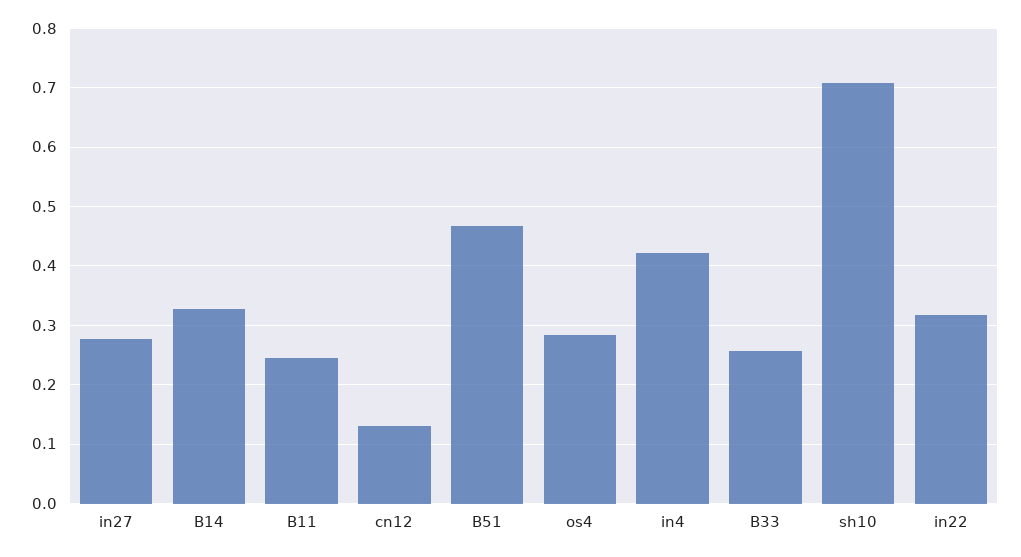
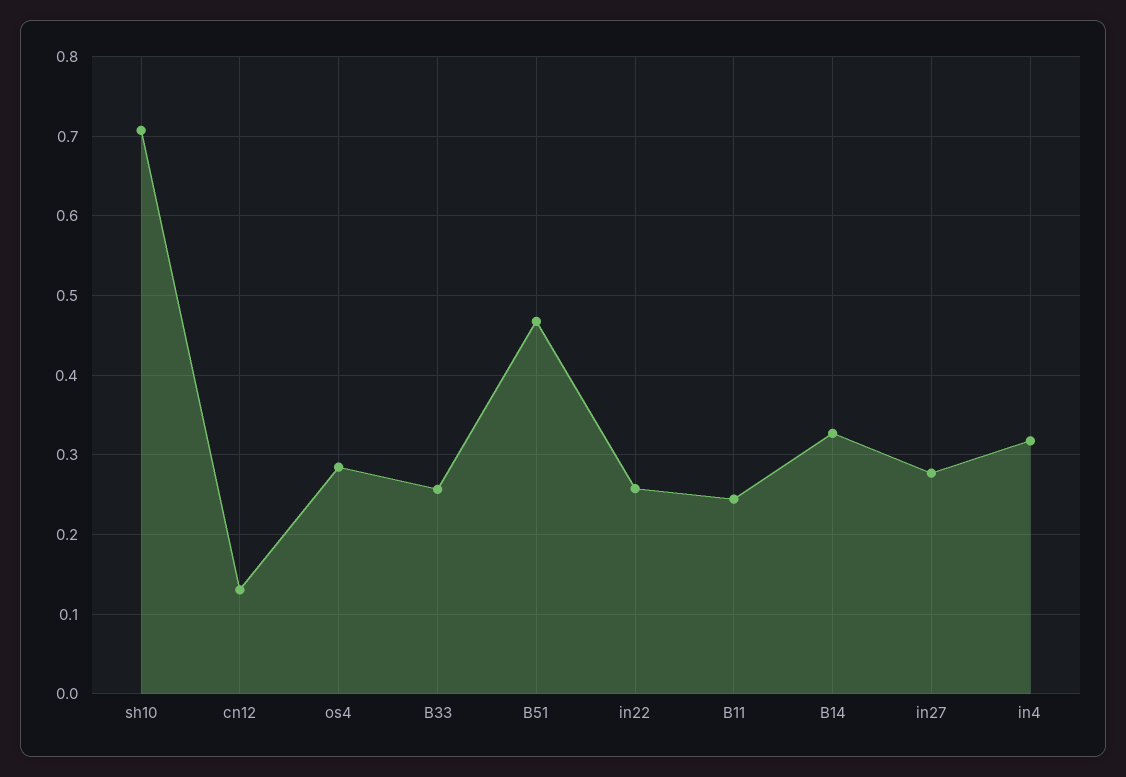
in4: 0.42 -> 0.32
in22: 0.32 -> 0.26

